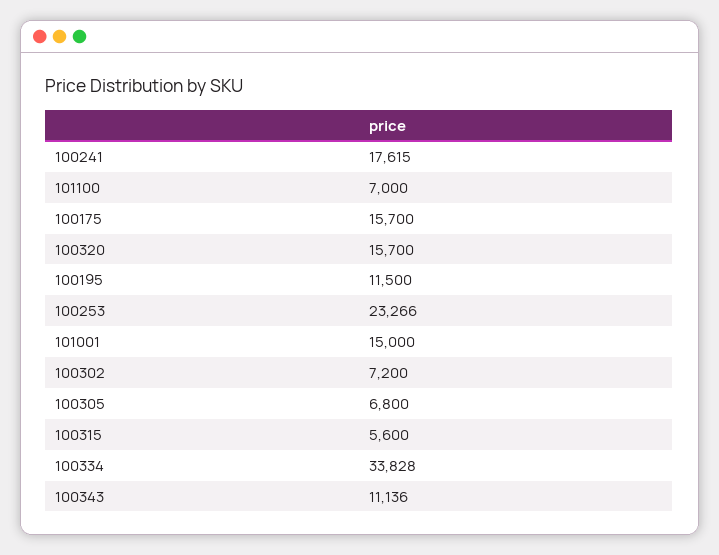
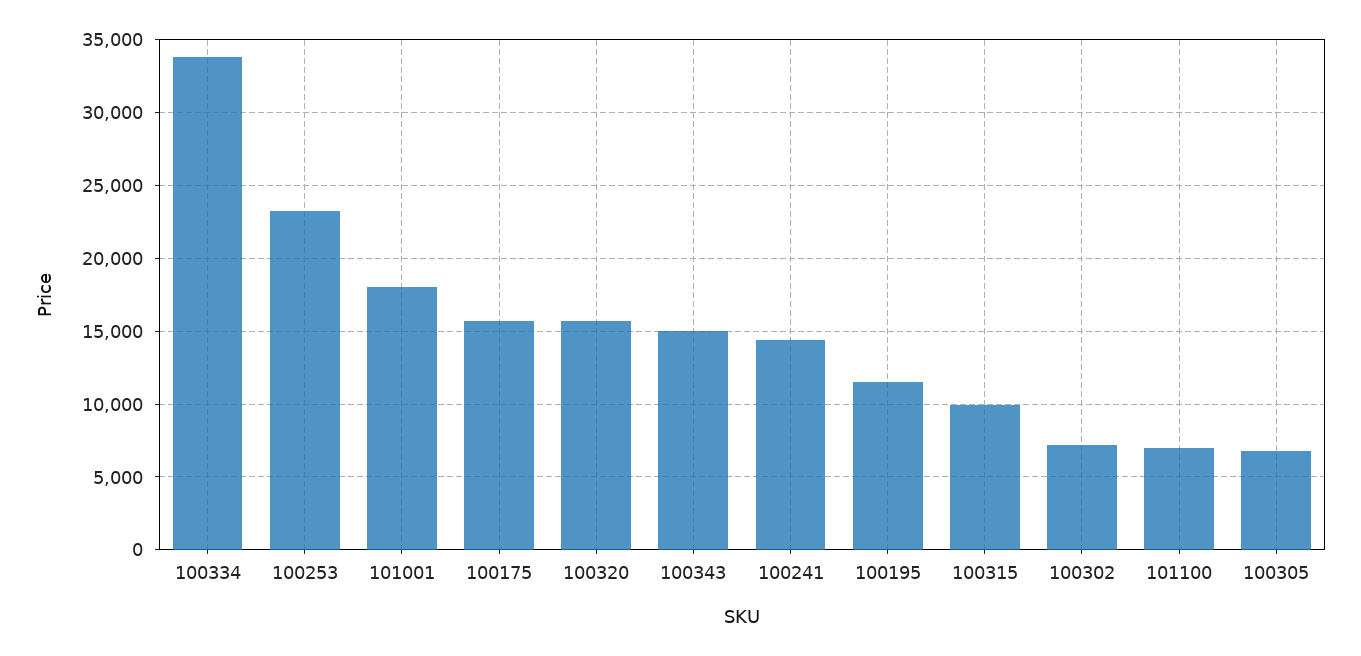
100241: 17615 -> 14500
101001: 15000 -> 18000
100315: 5600 -> 10000
100343: 11136 -> 15000

